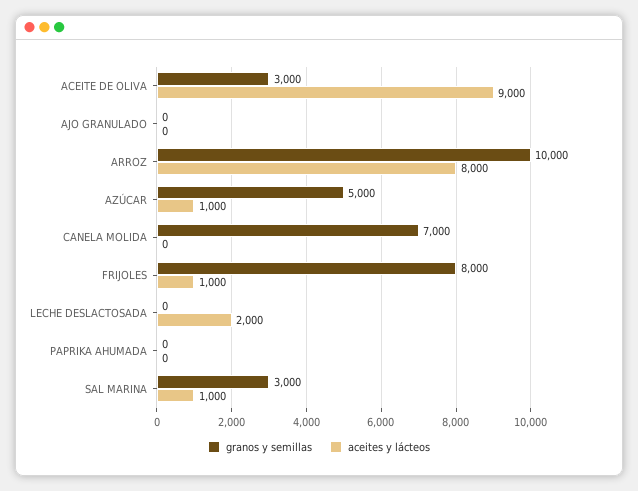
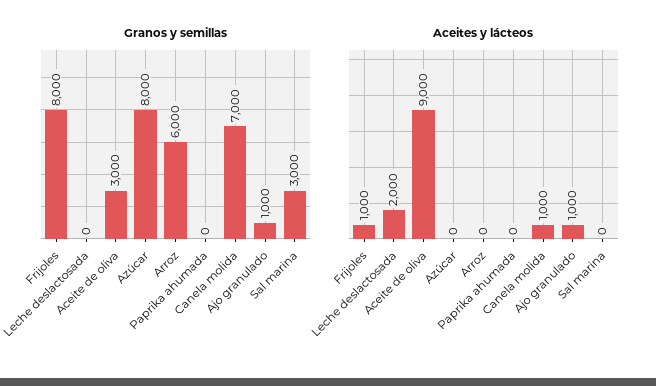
granos y semillas, AJO GRANULADO: 0 -> 1000
aceites y lácteos, AJO GRANULADO: 0 -> 1000
granos y semillas, ARROZ: 10000 -> 6000
aceites y lácteos, ARROZ: 8000 -> 0
granos y semillas, AZÚCAR: 5000 -> 8000
aceites y lácteos, AZÚCAR: 1000 -> 0
aceites y lácteos, CANELA MOLIDA: 0 -> 1000
aceites y lácteos, SAL MARINA: 1000 -> 0

